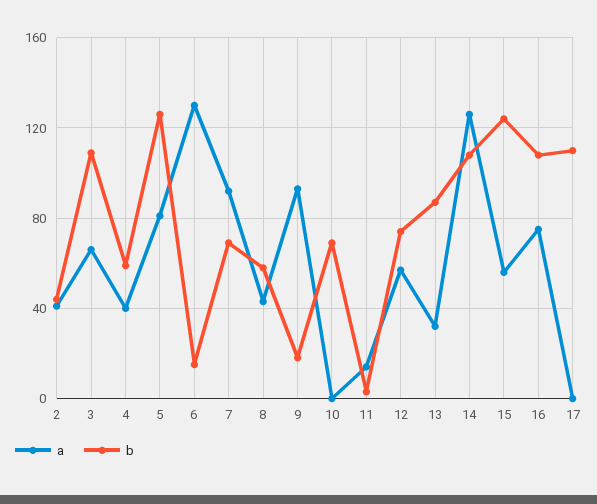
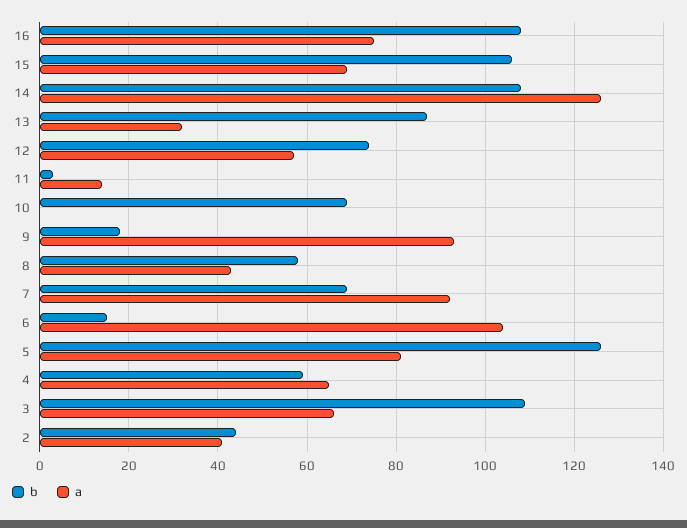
a, 4: 40 -> 65
a, 6: 130 -> 105
a, 15: 55 -> 70
b, 15: 125 -> 105
a, 17: 0 -> none
b, 17: 110 -> none

